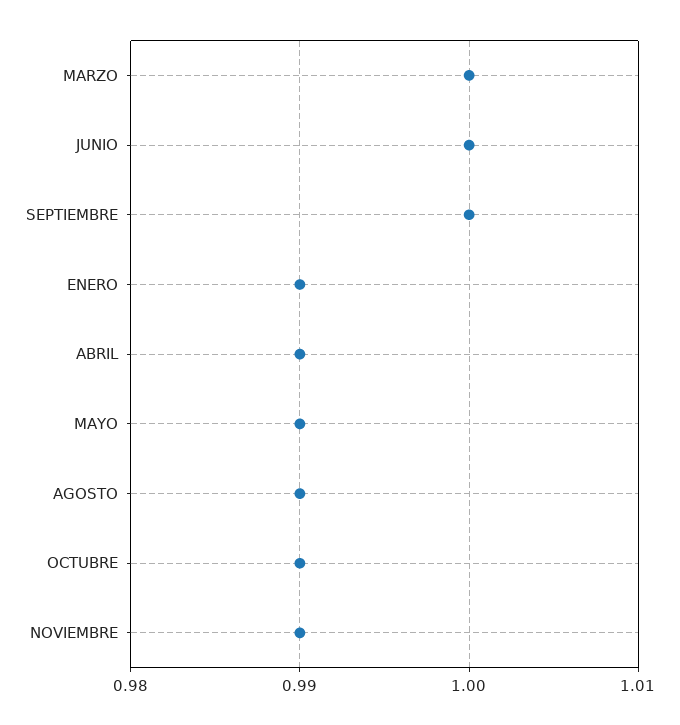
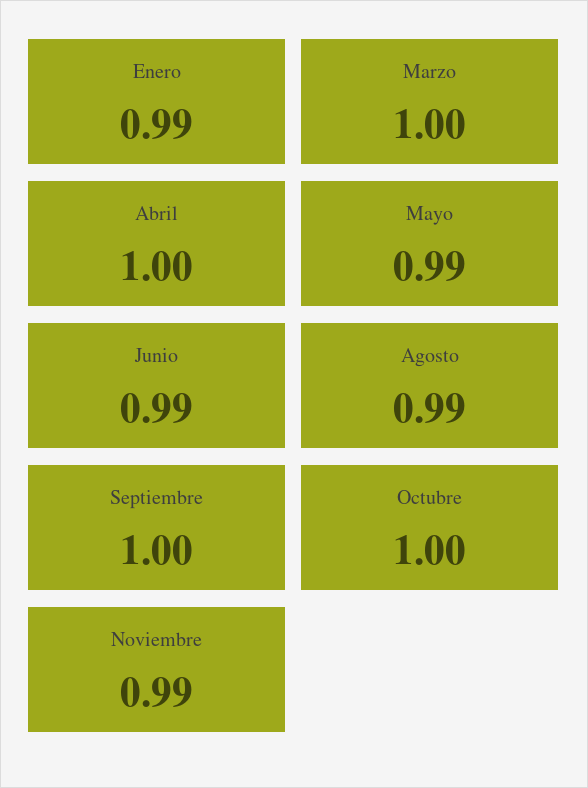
JUNIO: 1 -> 0.99
ABRIL: 0.99 -> 1
OCTUBRE: 0.99 -> 1

